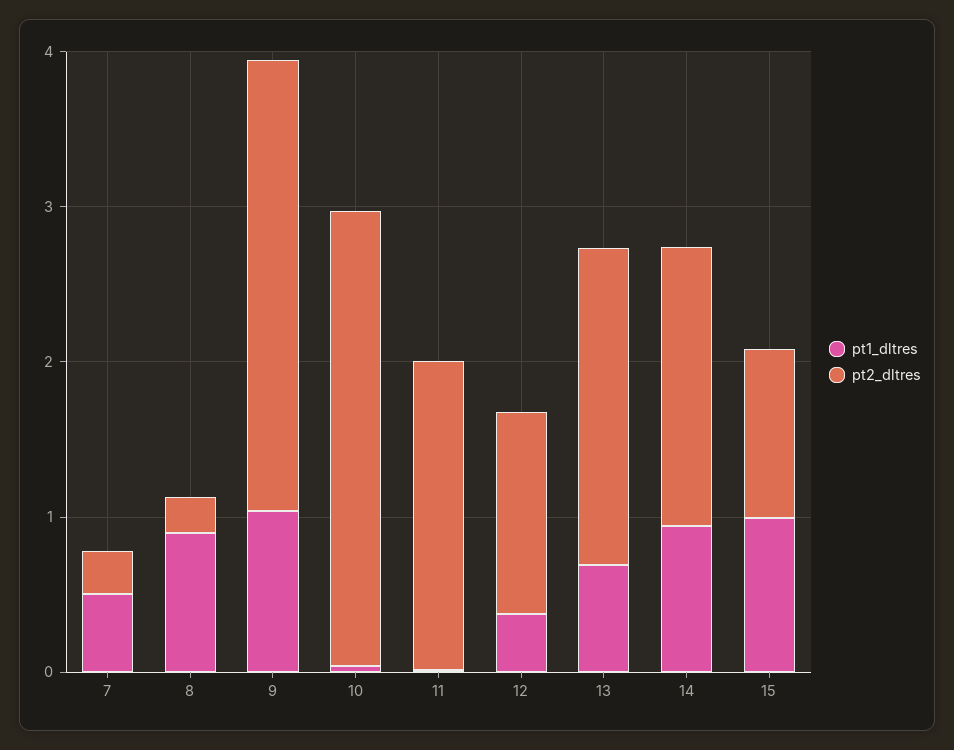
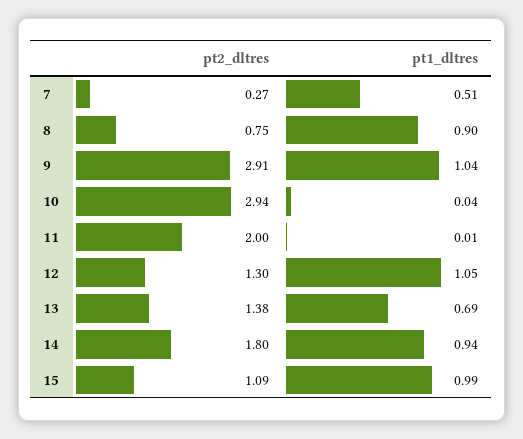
pt2_dltres, 8: 0.2 -> 0.75
pt1_dltres, 12: 0.4 -> 1.05
pt2_dltres, 13: 2 -> 1.38

